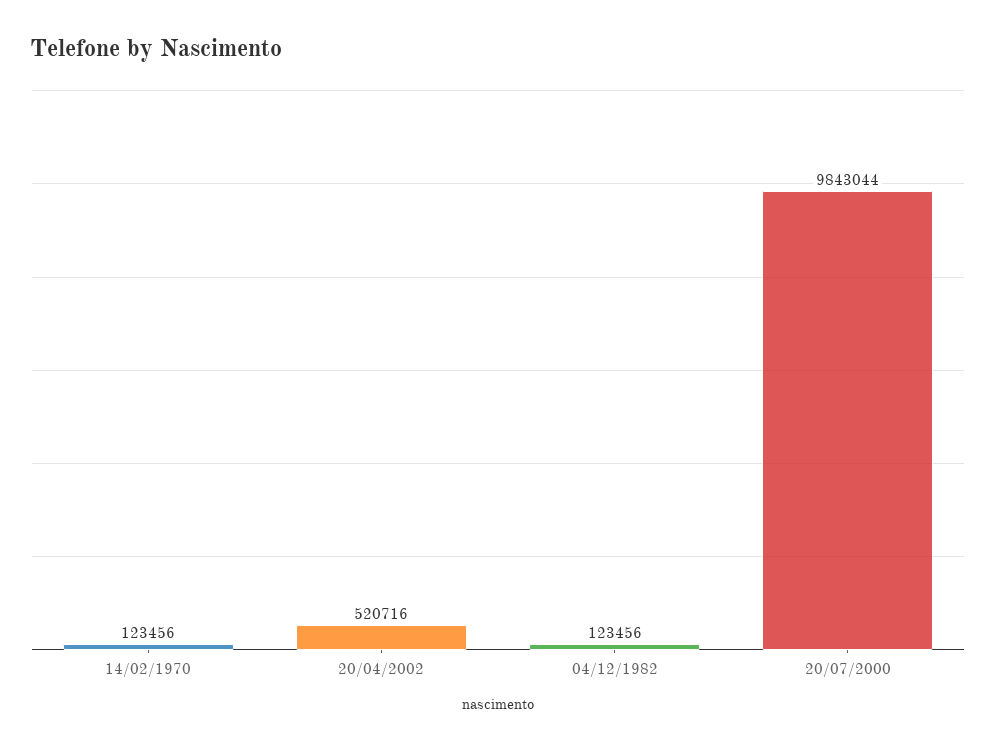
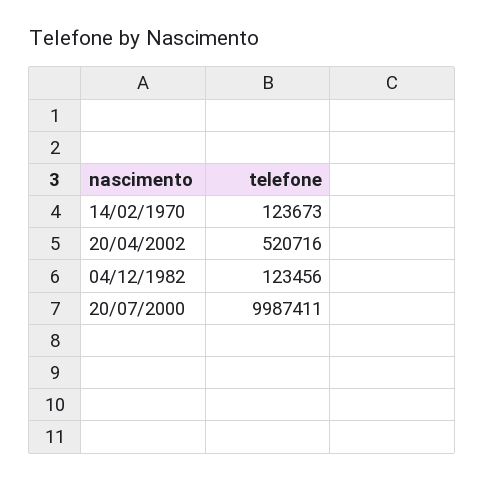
14/02/1970: 123456 -> 123673
20/07/2000: 9843044 -> 9987411

